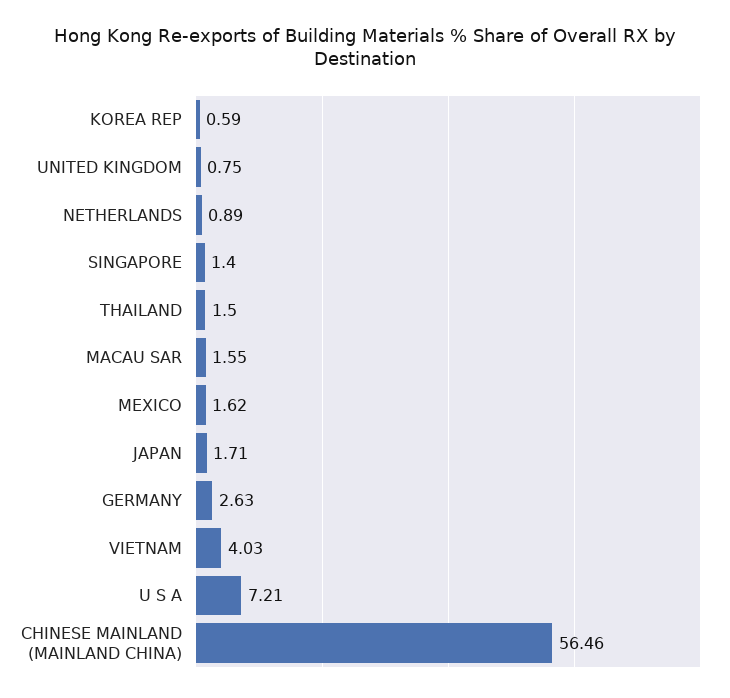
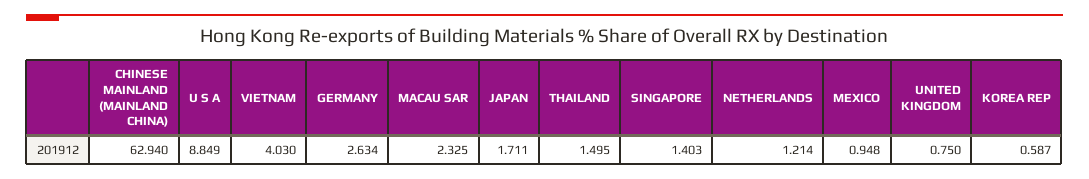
NETHERLANDS: 0.89 -> 1.214
MACAU SAR: 1.55 -> 2.325
MEXICO: 1.62 -> 0.948
U S A: 7.21 -> 8.849
CHINESE MAINLAND (MAINLAND CHINA): 56.46 -> 62.94

